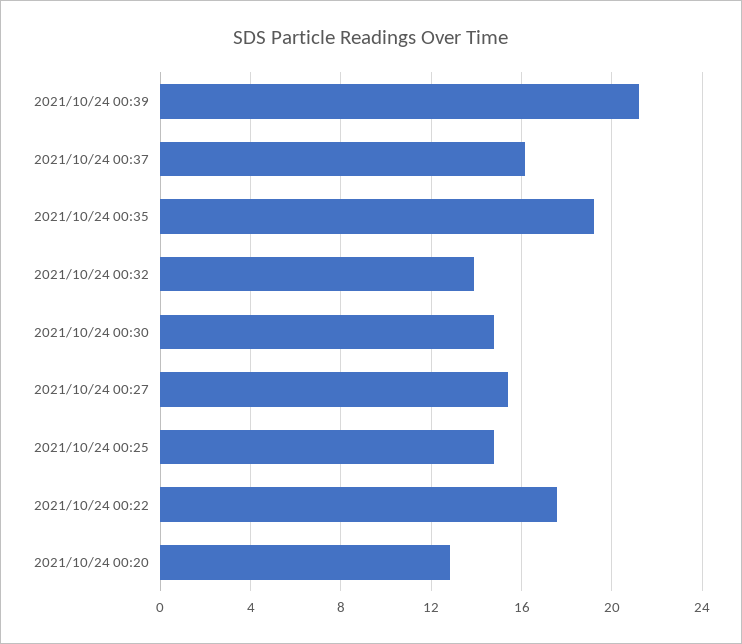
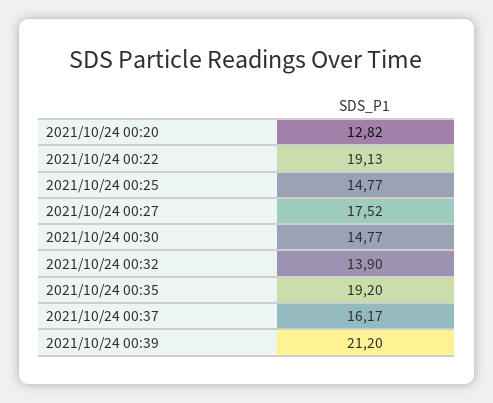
2021/10/24 00:27: 15.5 -> 17.52
2021/10/24 00:22: 17.5 -> 19.13

